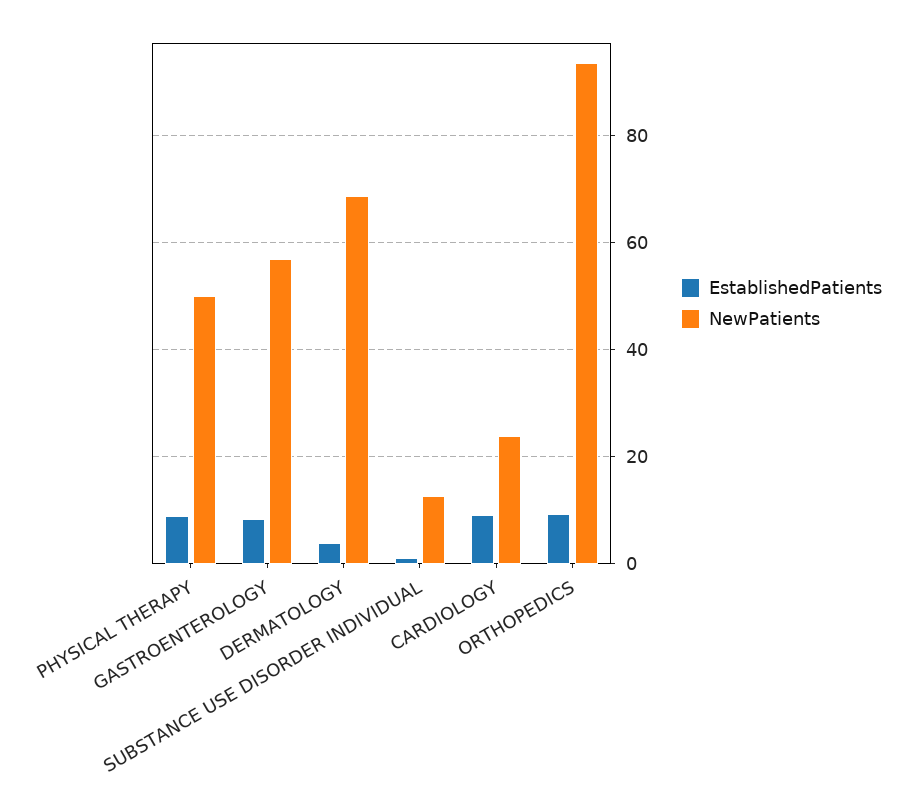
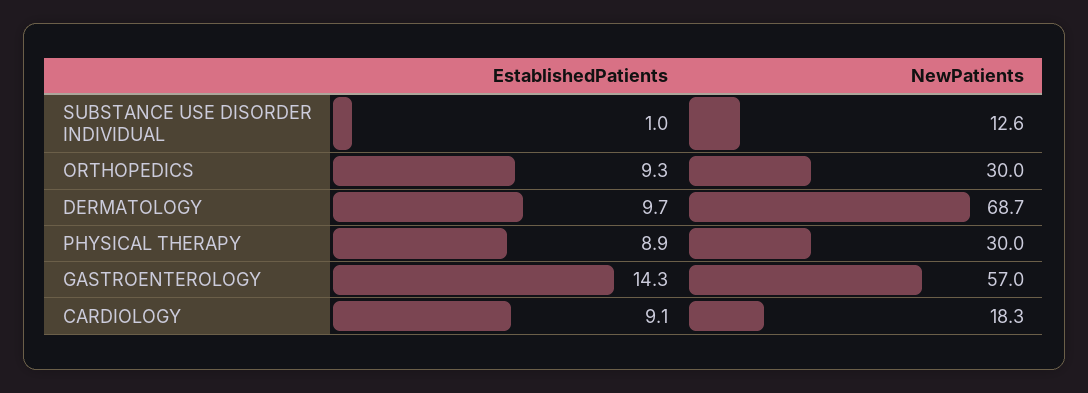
NewPatients, PHYSICAL THERAPY: 50 -> 30
EstablishedPatients, GASTROENTEROLOGY: 8 -> 14.3
EstablishedPatients, DERMATOLOGY: 4 -> 9.7
NewPatients, CARDIOLOGY: 24 -> 18.3
NewPatients, ORTHOPEDICS: 94 -> 30

